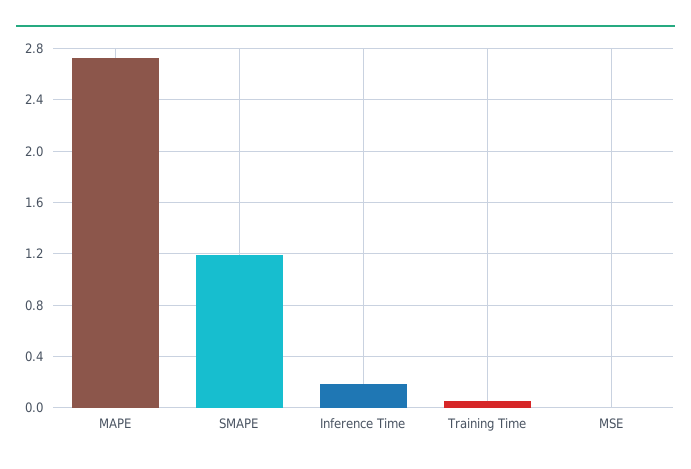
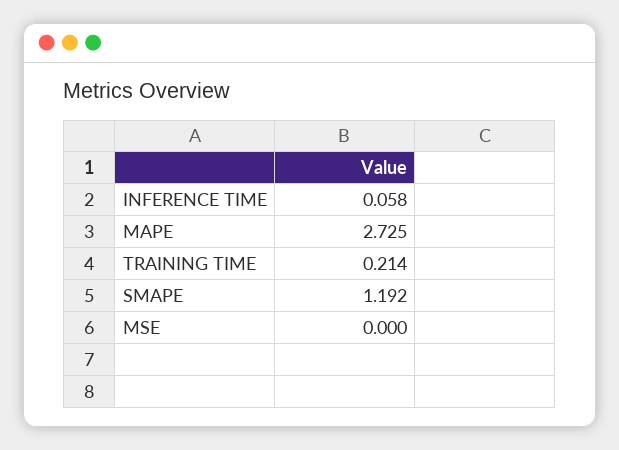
Inference Time: 0.2 -> 0.058
Training Time: 0.05 -> 0.214

